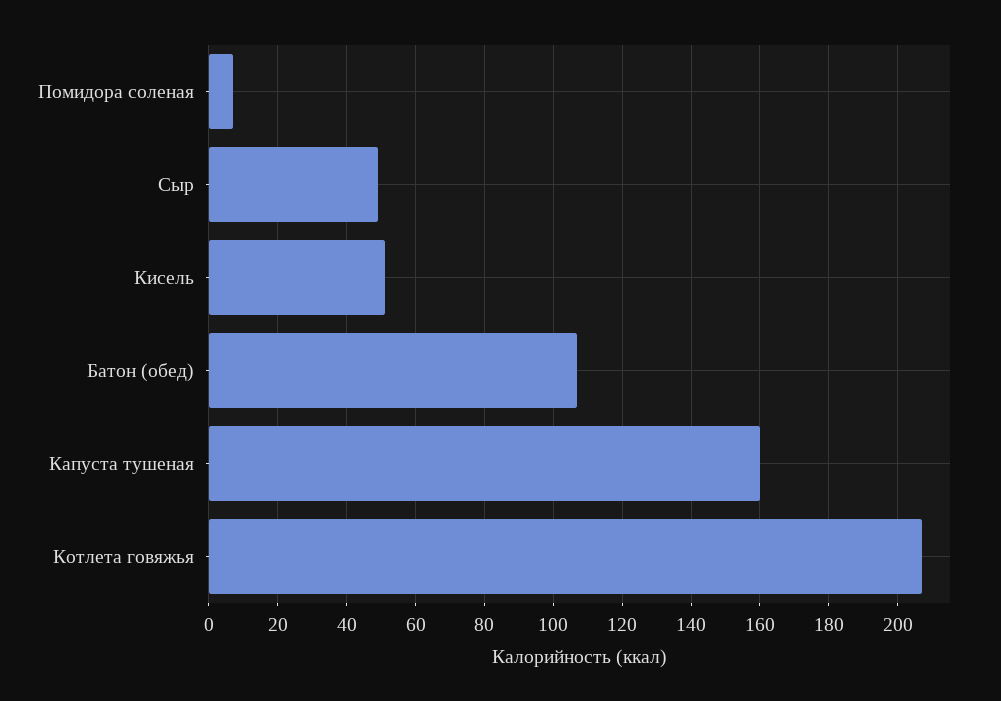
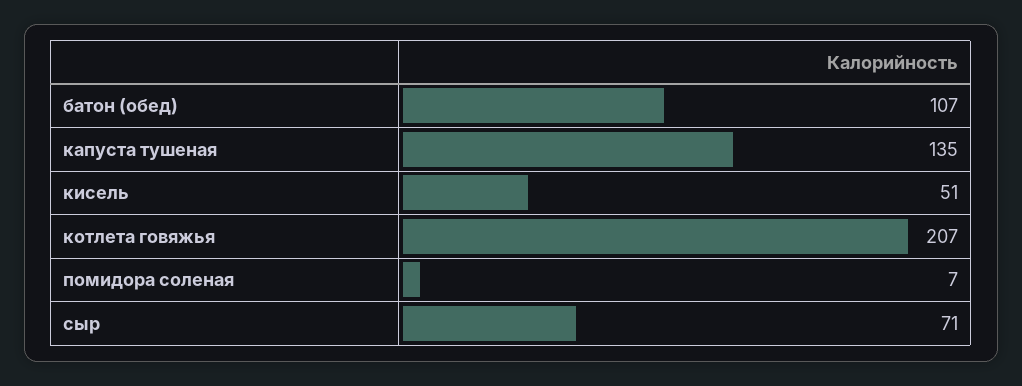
Сыр: 50 -> 71
Капуста тушеная: 160 -> 135

